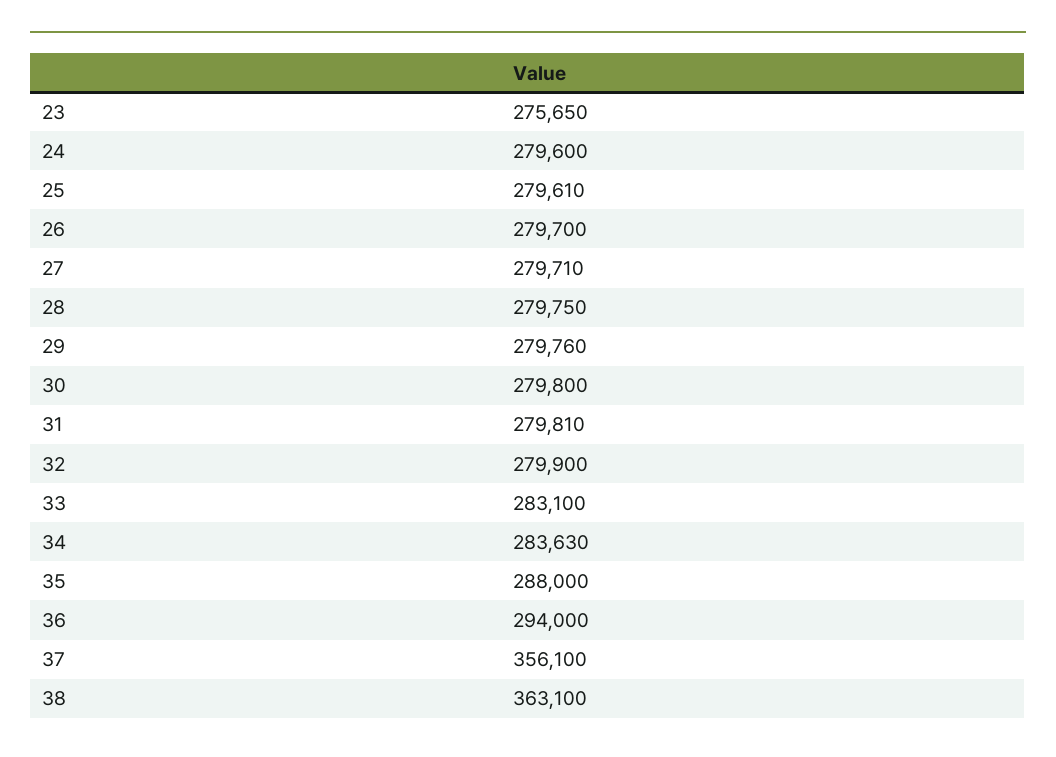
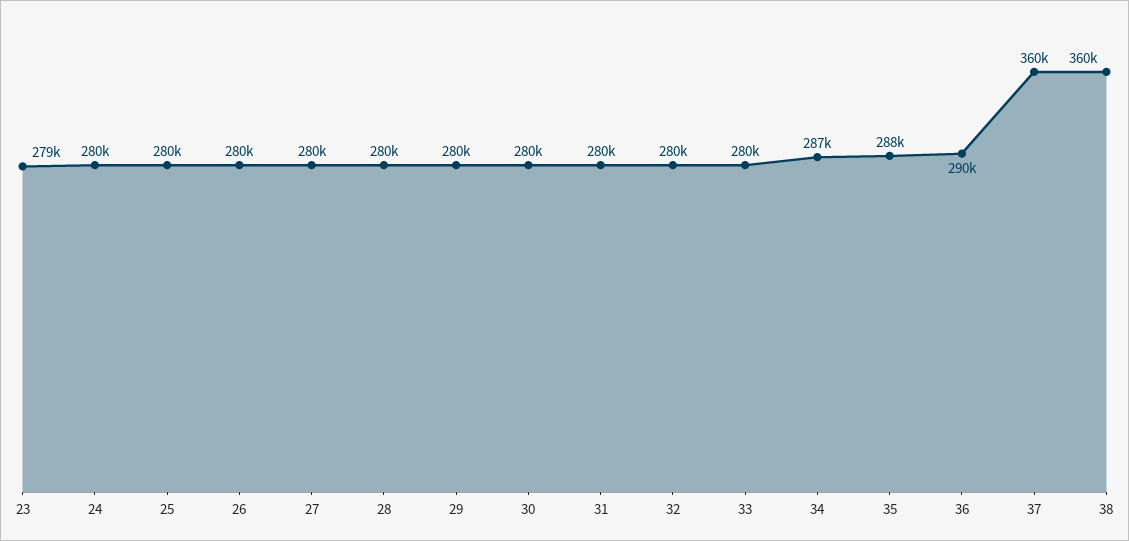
23: 275650 -> 279000
33: 283100 -> 280000
34: 283630 -> 287000
36: 294000 -> 290000
37: 356100 -> 360000
38: 363100 -> 360000

